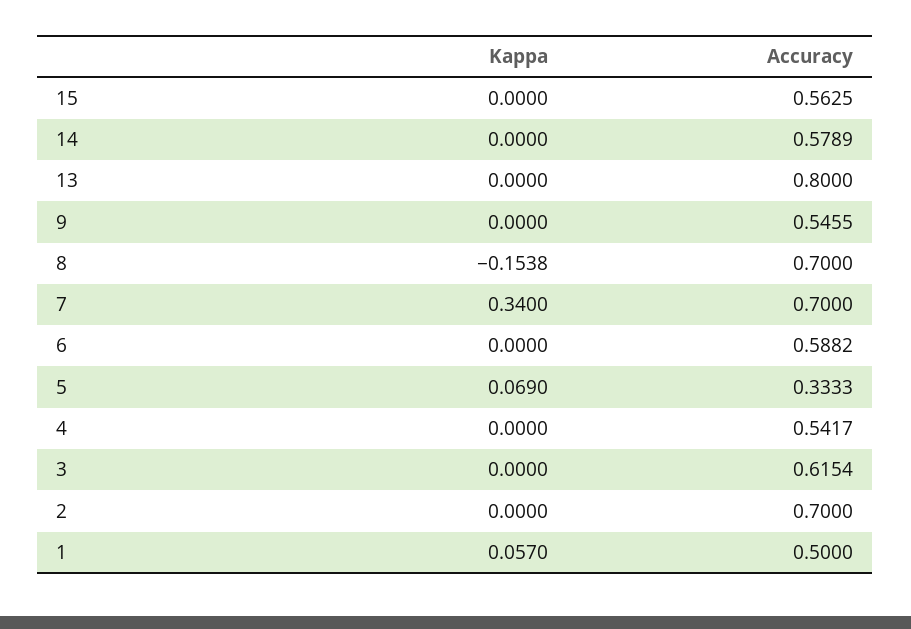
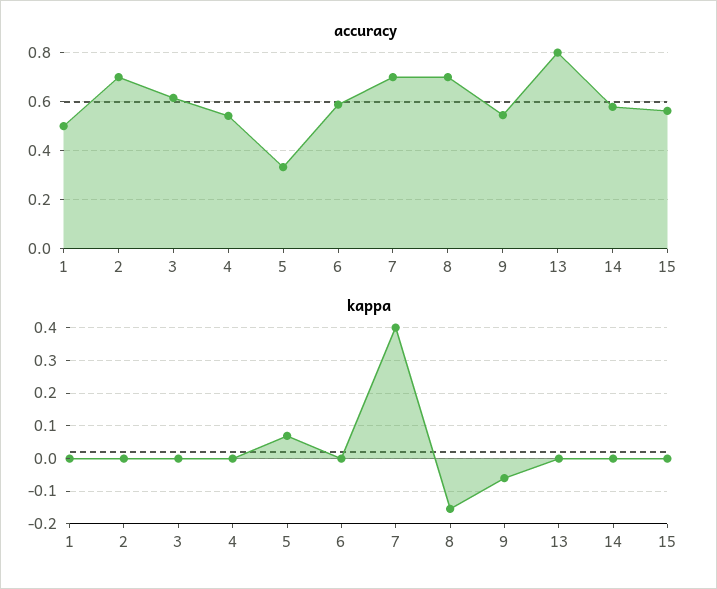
Kappa, 9: 0 -> -0.06
Kappa, 7: 0.34 -> 0.4
Kappa, 1: 0.057 -> 0

